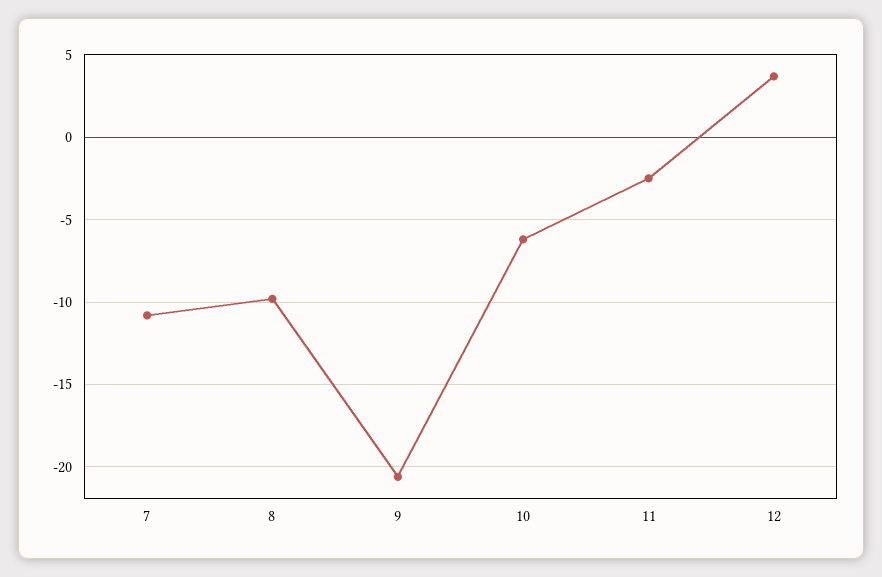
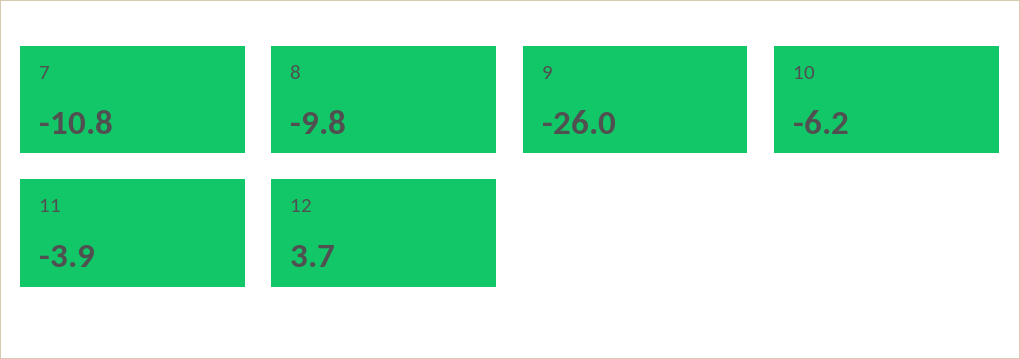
9: -20.5 -> -26
11: -2.5 -> -3.9

